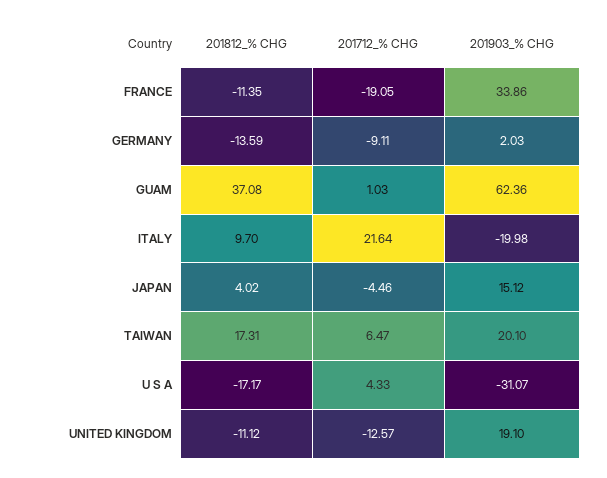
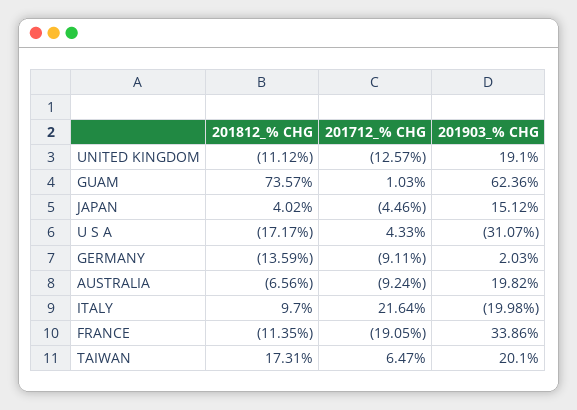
201812_% CHG, GUAM: 37.08 -> 73.57
201812_% CHG, AUSTRALIA: none -> -6.56
201712_% CHG, AUSTRALIA: none -> -9.24
201903_% CHG, AUSTRALIA: none -> 19.82

